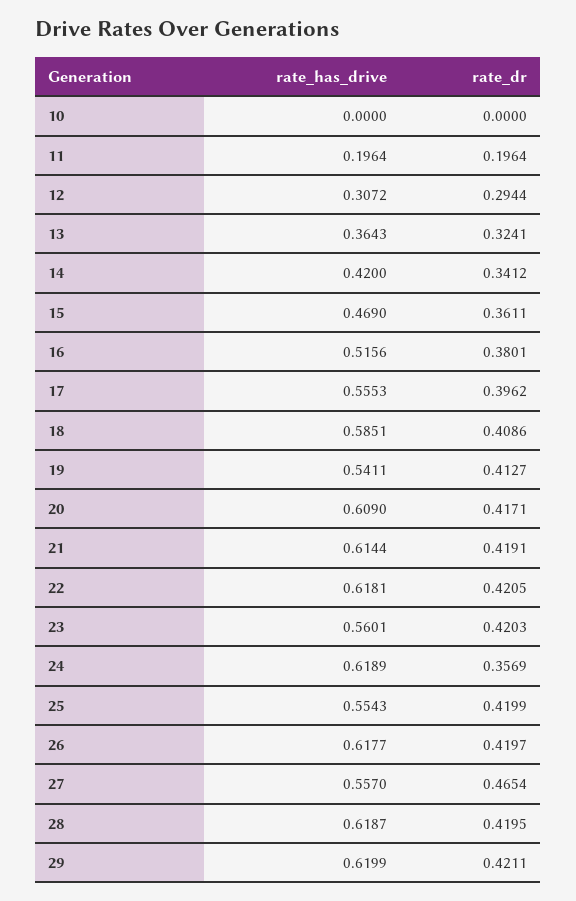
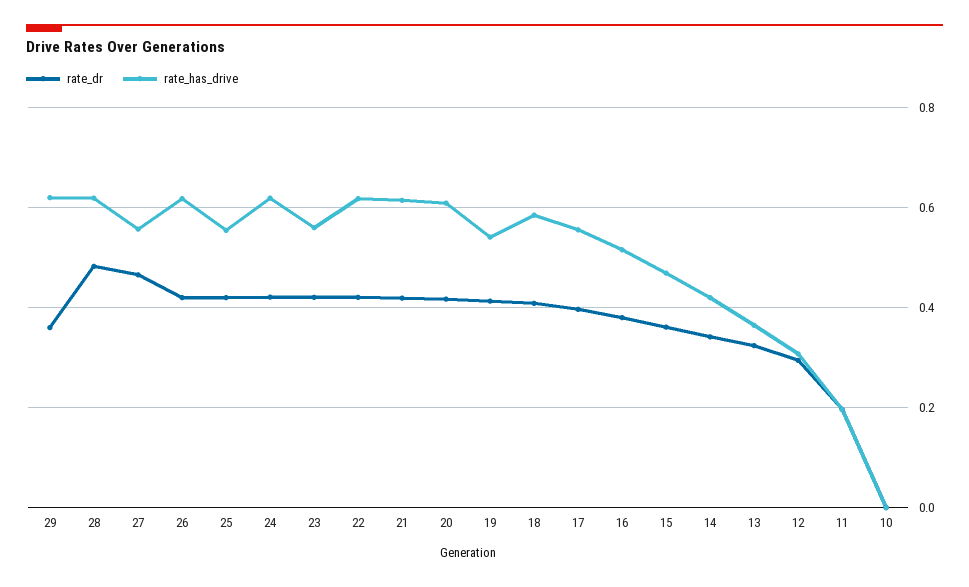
rate_dr, 24: 0.3569 -> 0.42
rate_dr, 28: 0.4195 -> 0.48
rate_dr, 29: 0.4211 -> 0.36

